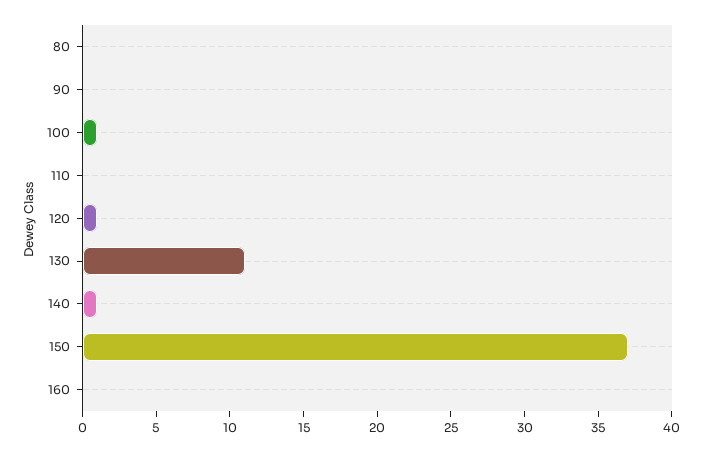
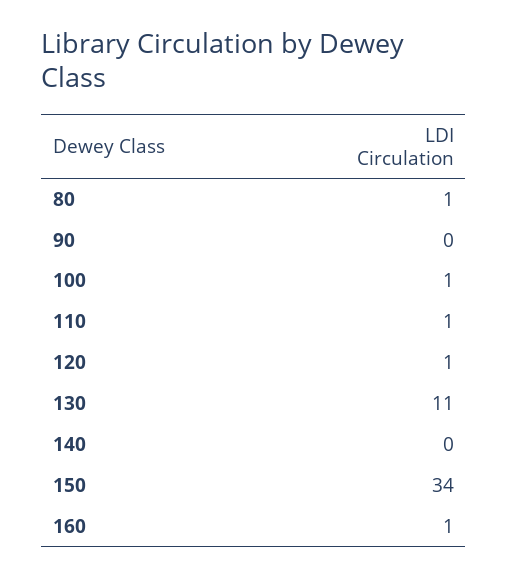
80: 0 -> 1
110: 0 -> 1
140: 1 -> 0
150: 37 -> 34
160: 0 -> 1

